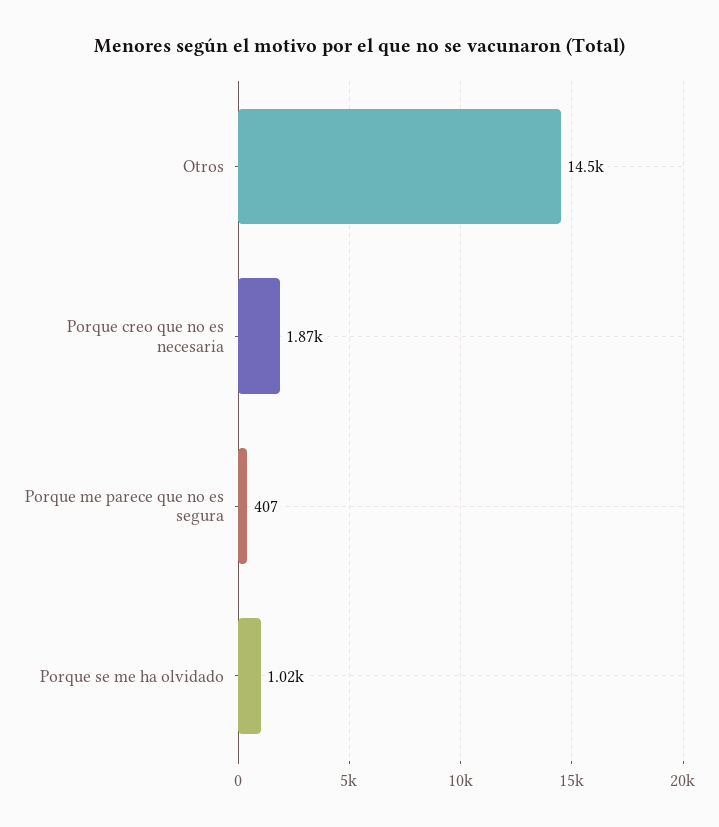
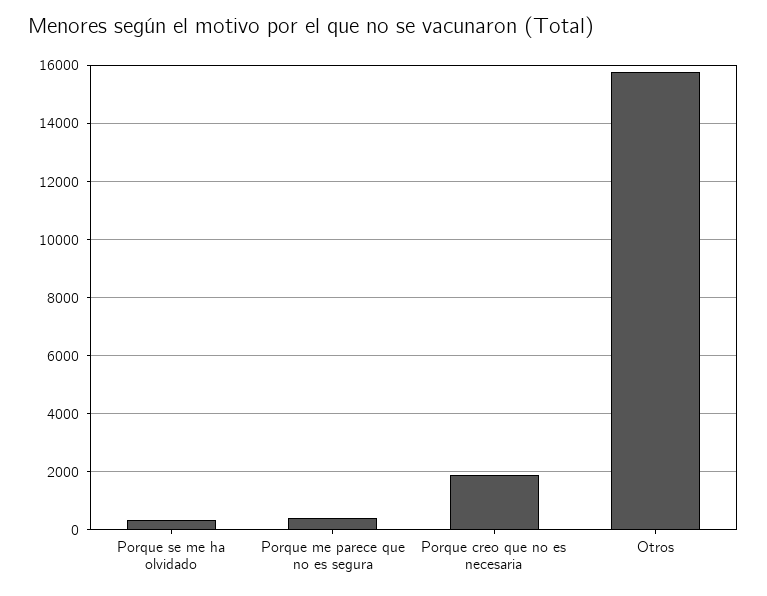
Otros: 14500 -> 15750
Porque se me ha olvidado: 1020 -> 250

